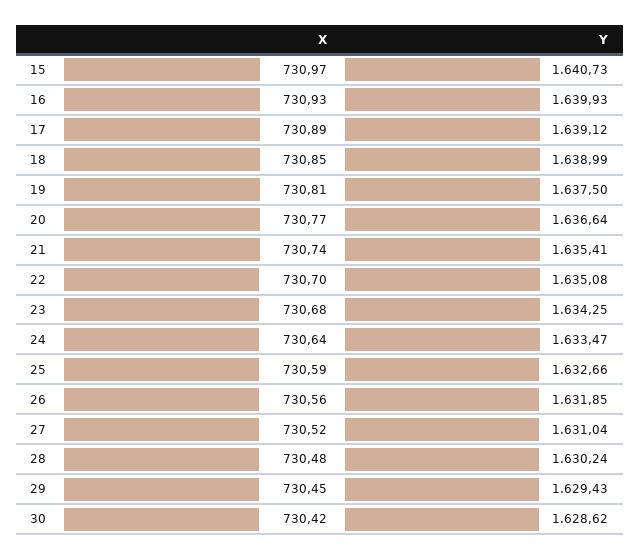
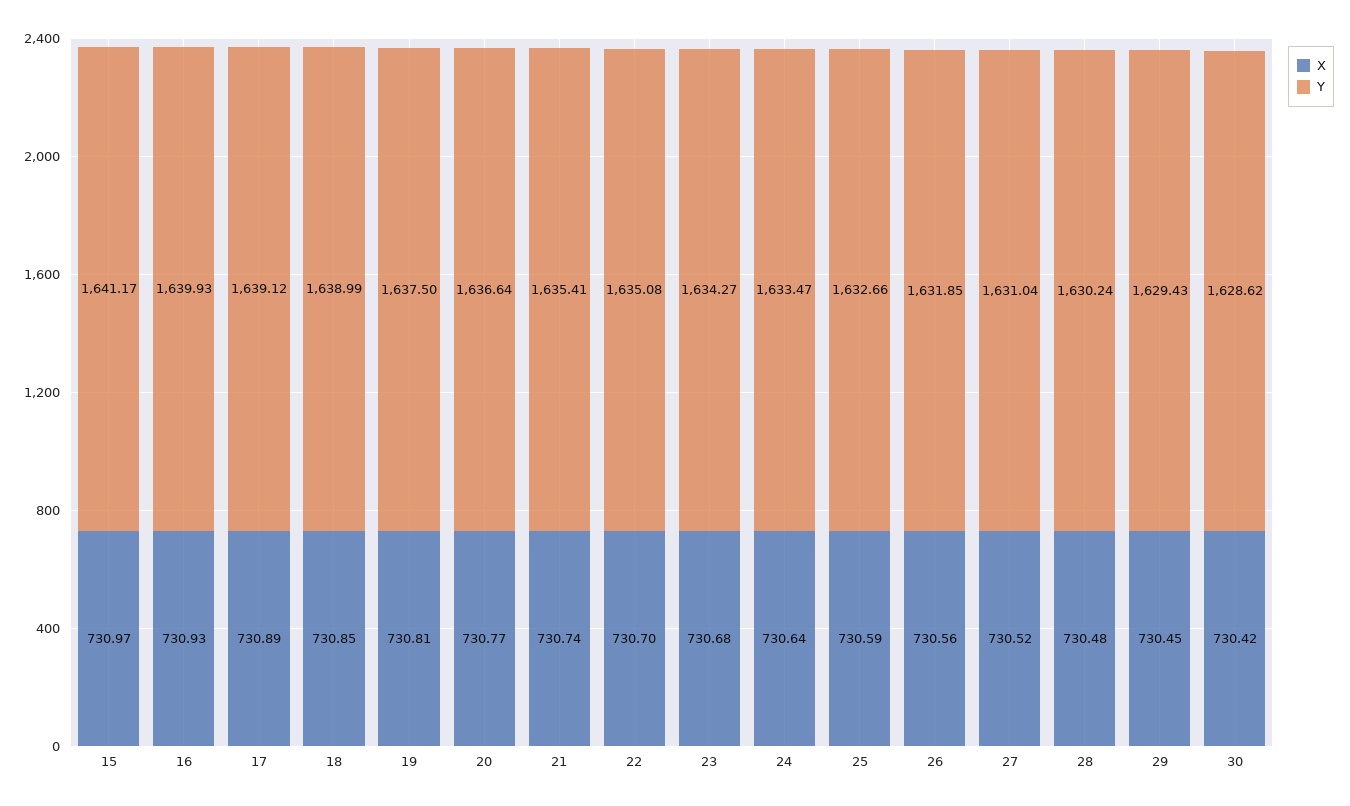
Y, 15: 1640.73 -> 1641.17
Y, 23: 1634.25 -> 1634.27

